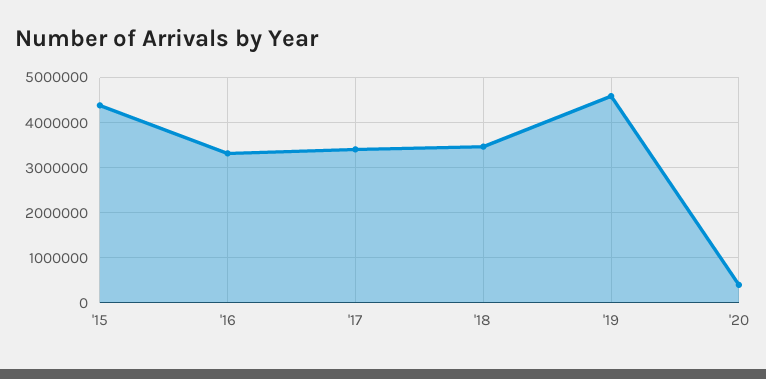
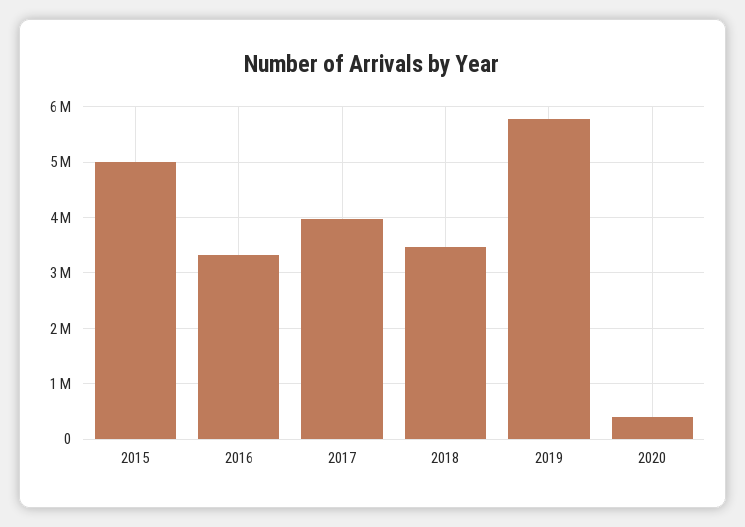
'15: 4400000 -> 5000000
'17: 3400000 -> 4000000
'19: 4600000 -> 5800000

